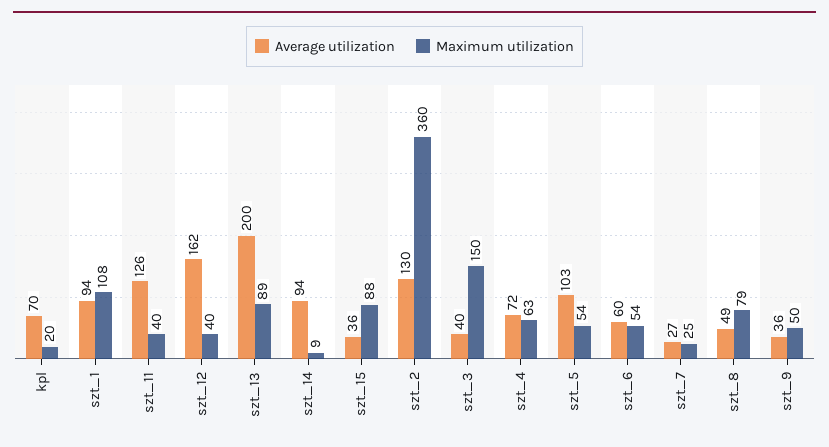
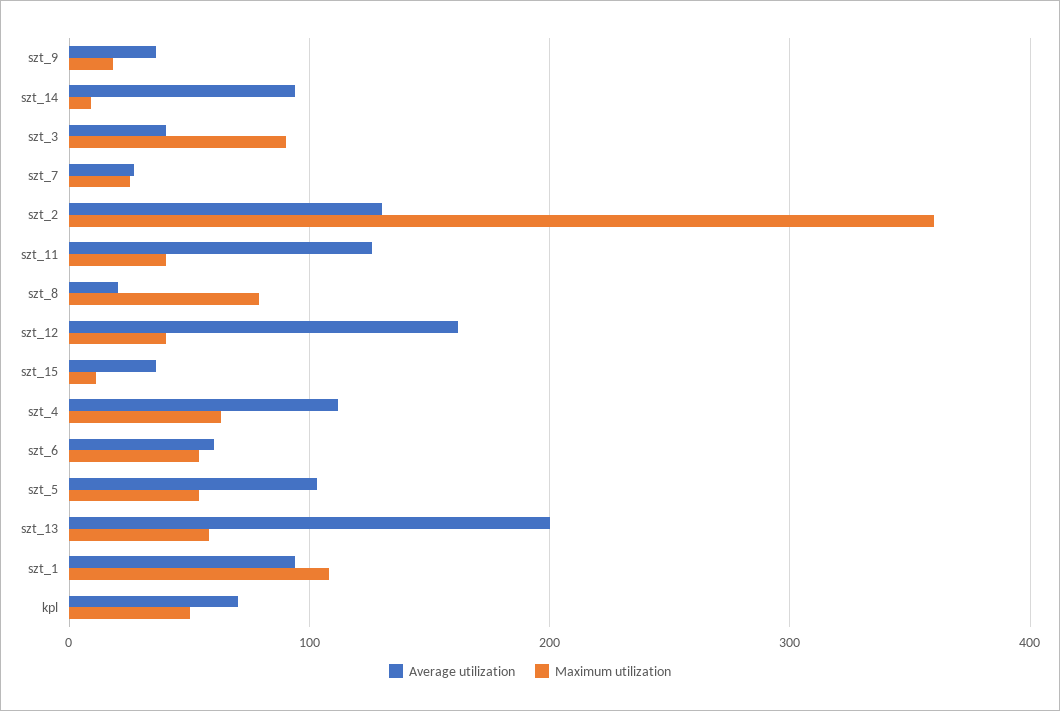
Maximum utilization, kpl: 20 -> 50
Maximum utilization, szt_13: 89 -> 60
Maximum utilization, szt_15: 88 -> 10
Maximum utilization, szt_3: 150 -> 90
Average utilization, szt_4: 72 -> 110
Average utilization, szt_8: 49 -> 20
Maximum utilization, szt_9: 50 -> 20

